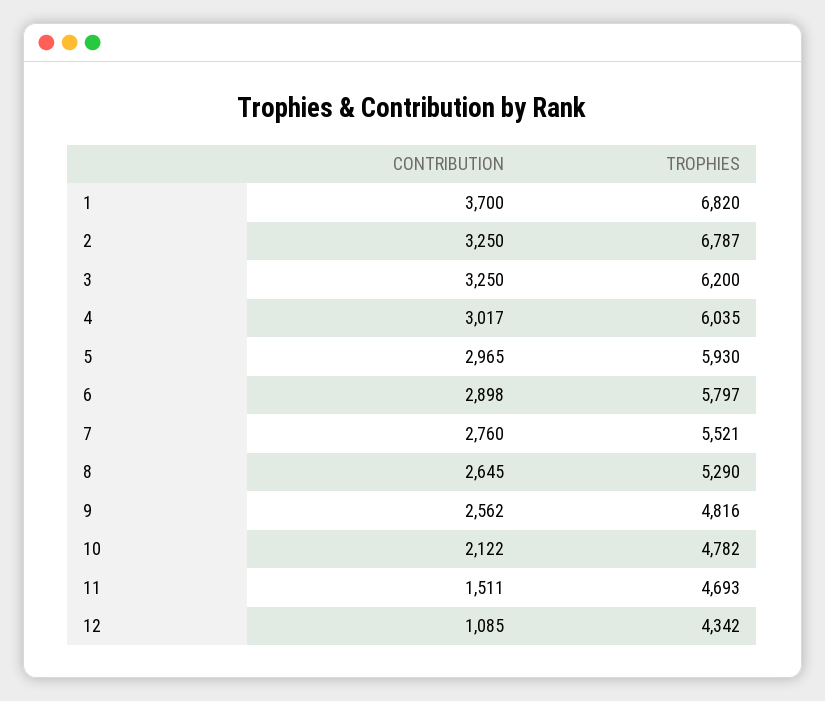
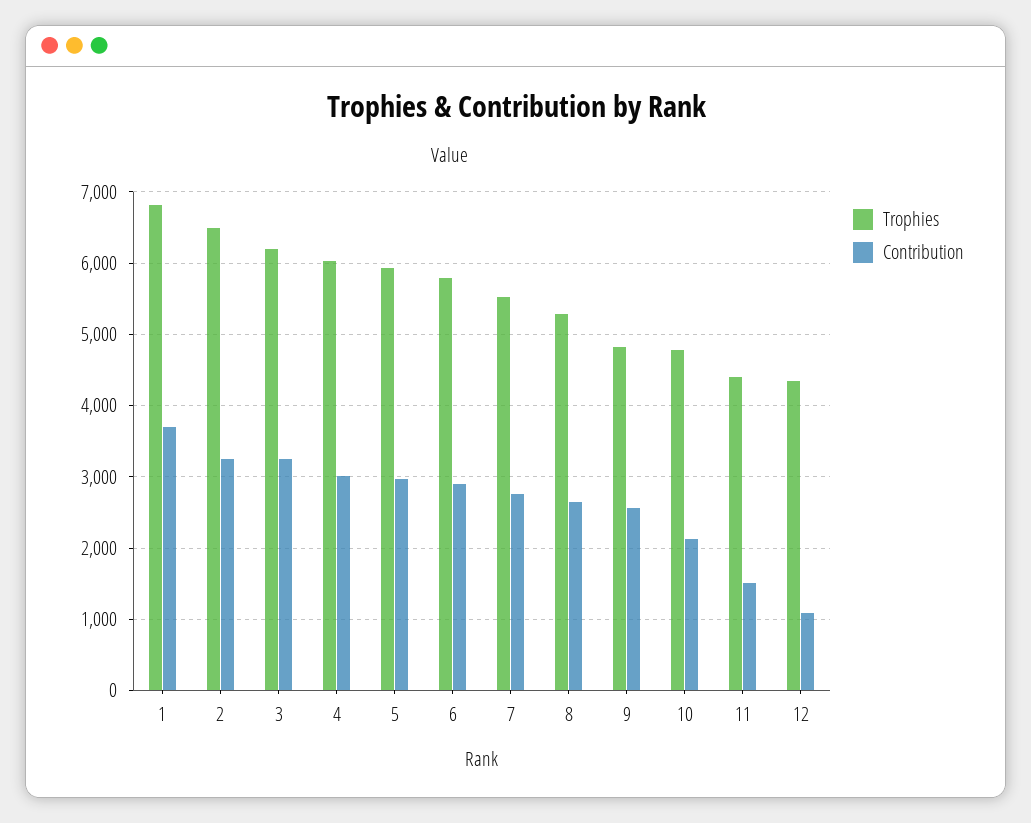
TROPHIES, 2: 6787 -> 6500
TROPHIES, 11: 4693 -> 4400

